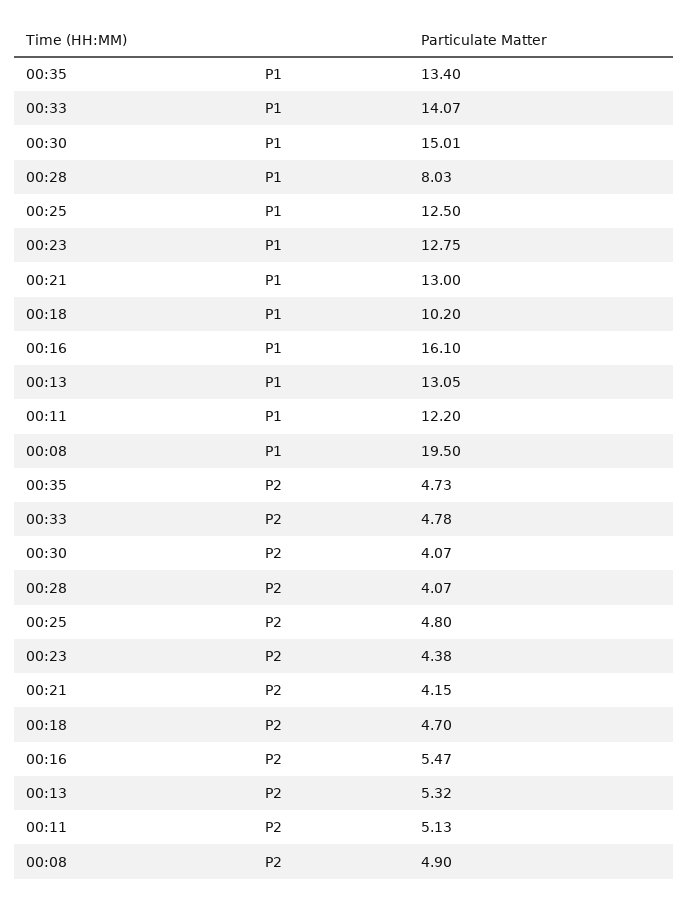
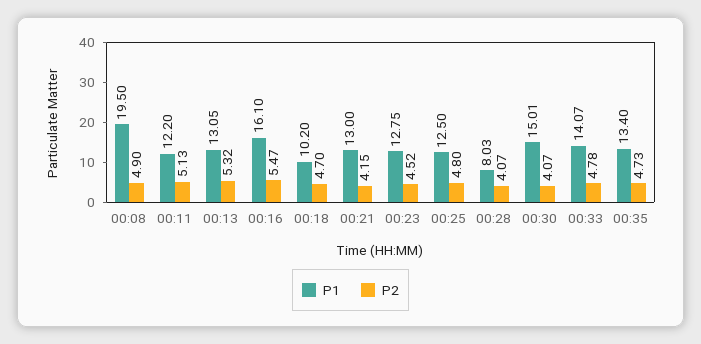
P2, 00:23: 4.38 -> 4.52

